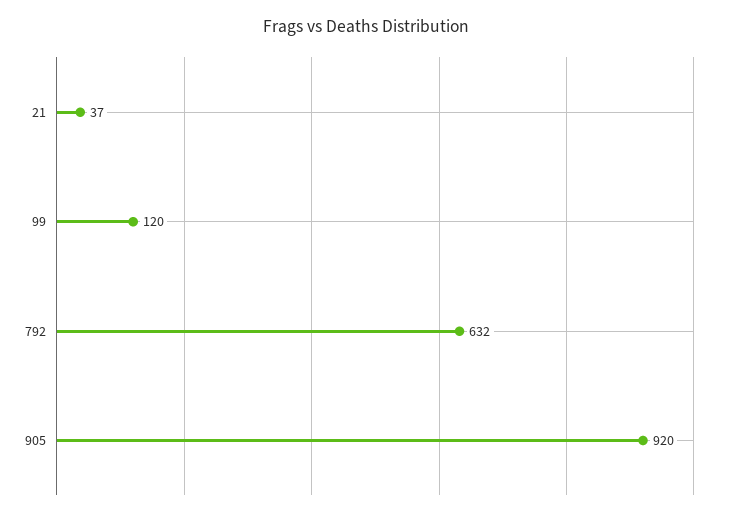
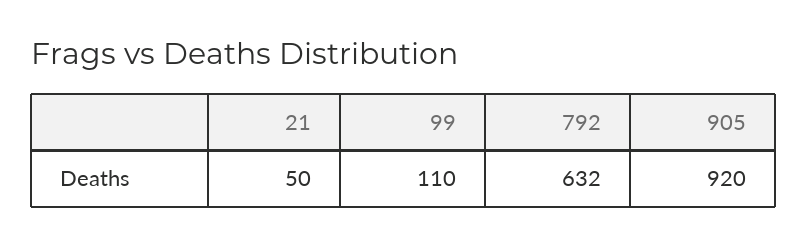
21: 37 -> 50
99: 120 -> 110

